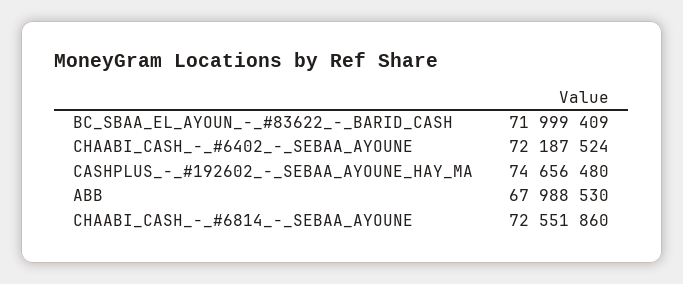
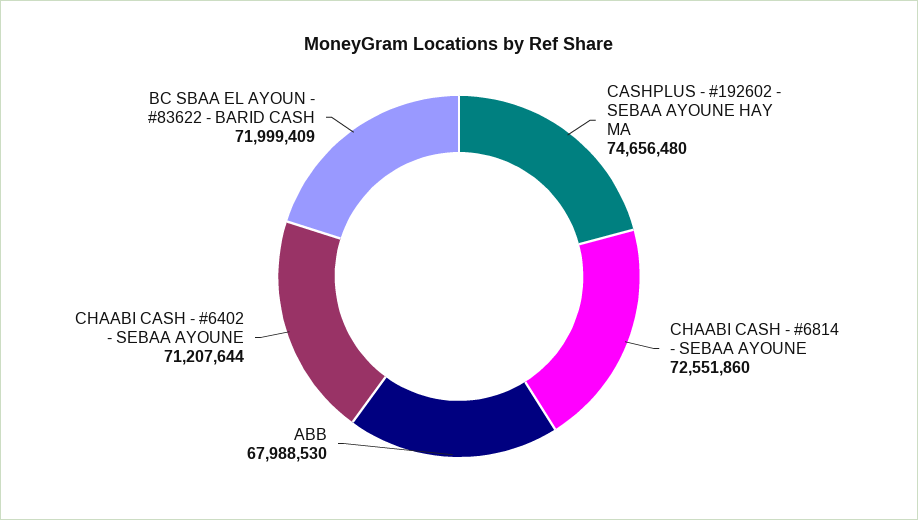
CHAABI_CASH_-_#6402_-_SEBAA_AYOUNE: 72187524 -> 71207644

